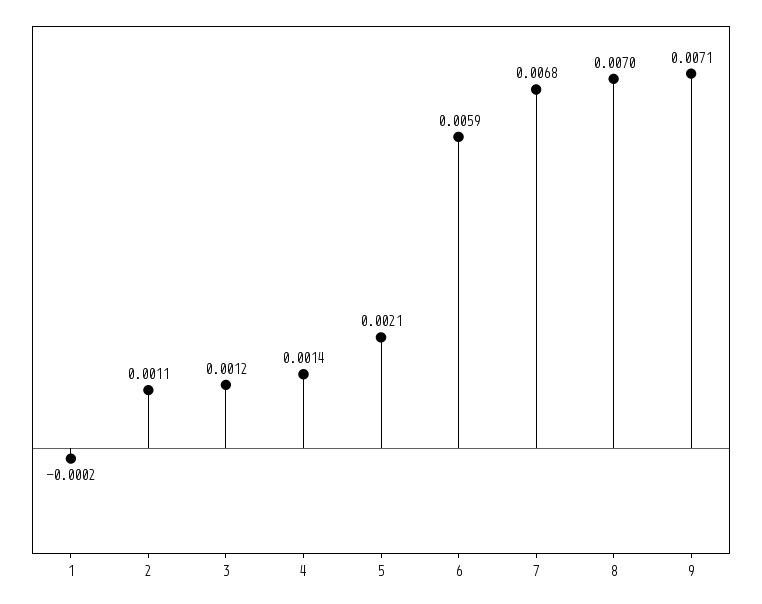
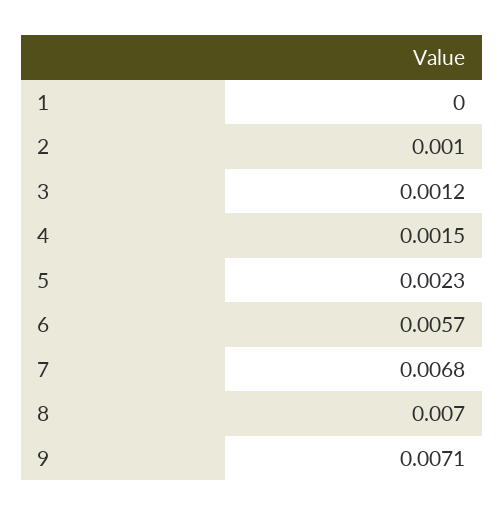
1: -0.0002 -> 0
2: 0.0011 -> 0.001
4: 0.0014 -> 0.0015
5: 0.0021 -> 0.0023
6: 0.0059 -> 0.0057

